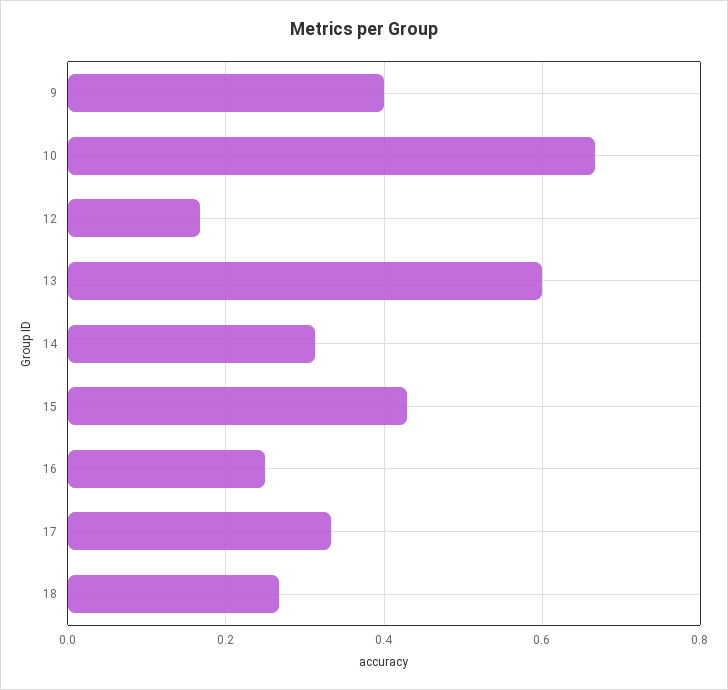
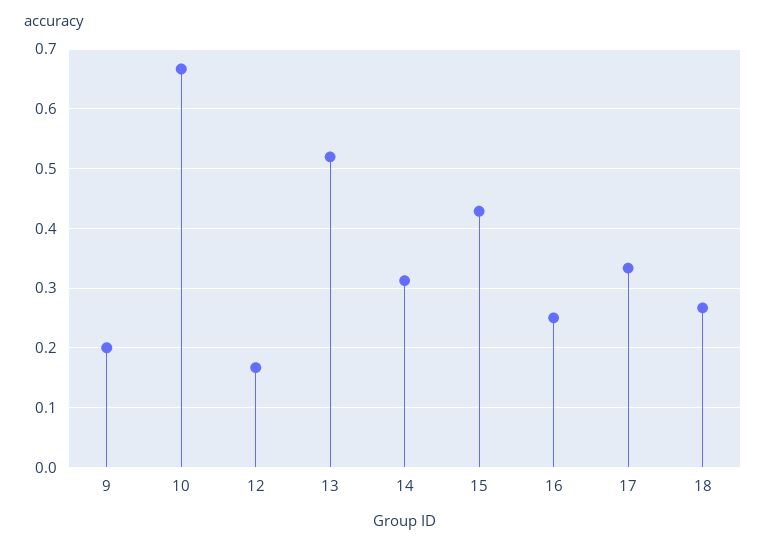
9: 0.4 -> 0.2
13: 0.6 -> 0.52

